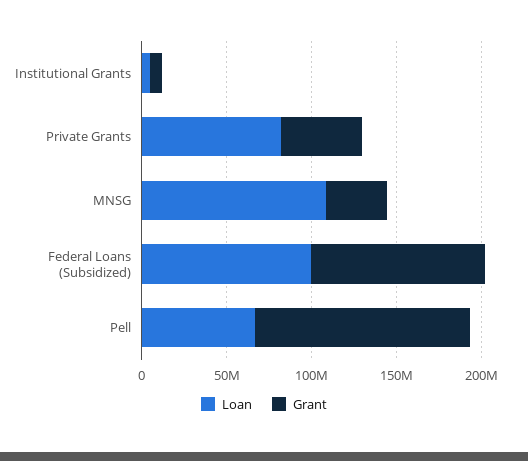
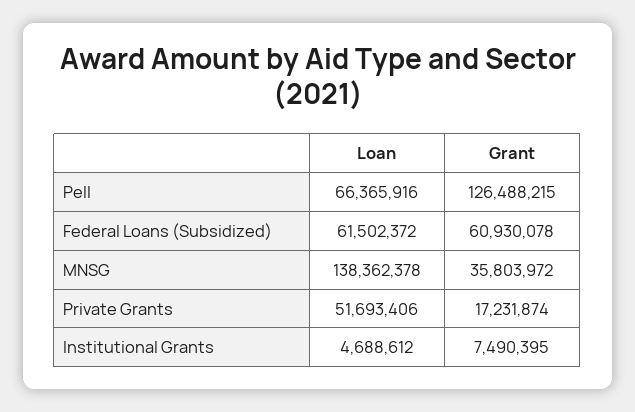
Loan, Private Grants: 80000000 -> 51693406
Grant, Private Grants: 50000000 -> 17231874
Loan, MNSG: 110000000 -> 138362378
Loan, Federal Loans (Subsidized): 100000000 -> 61502372
Grant, Federal Loans (Subsidized): 100000000 -> 60930078

